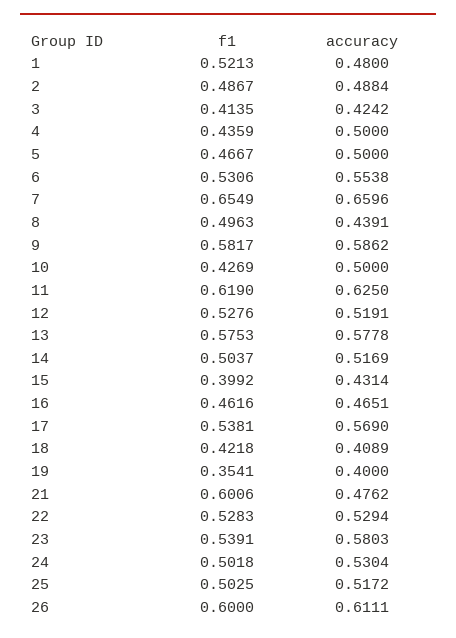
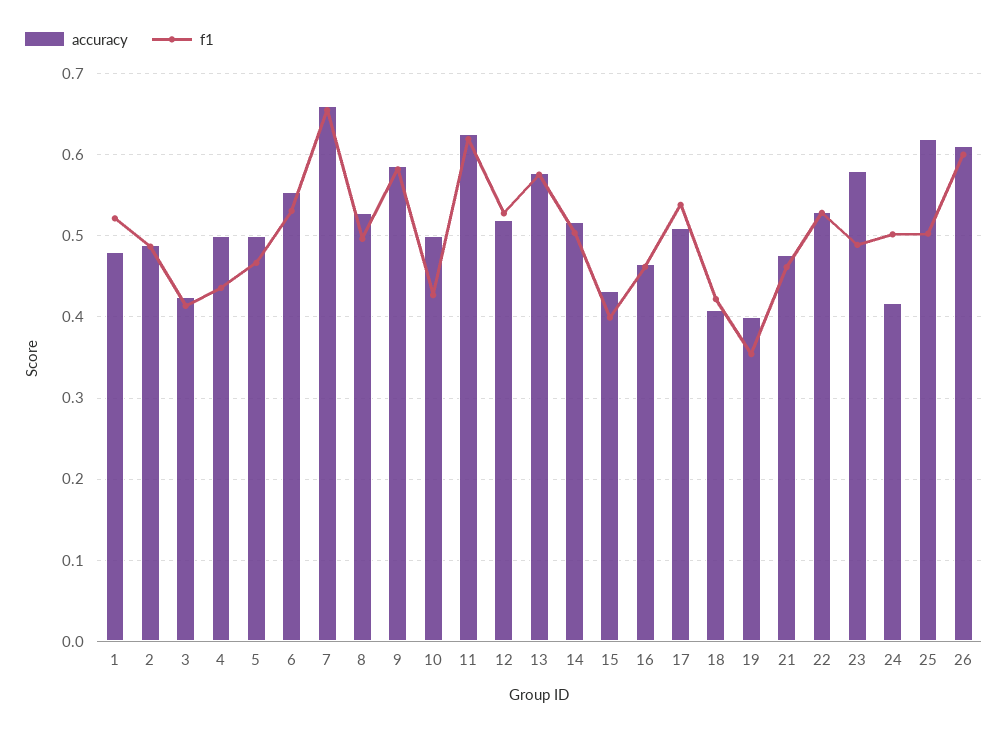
accuracy, 8: 0.4391 -> 0.53
accuracy, 17: 0.569 -> 0.51
f1, 21: 0.6006 -> 0.46
f1, 23: 0.5391 -> 0.49
accuracy, 24: 0.5304 -> 0.42
accuracy, 25: 0.5172 -> 0.62

